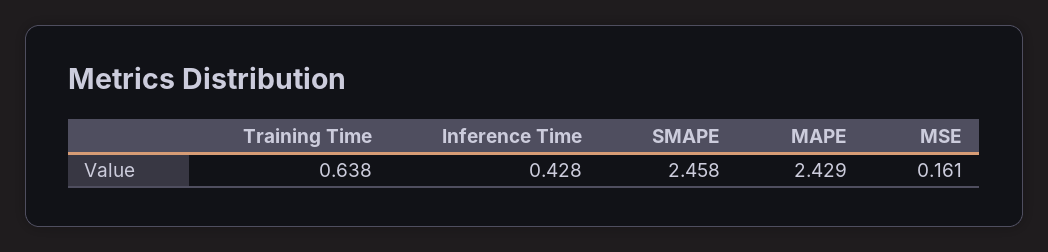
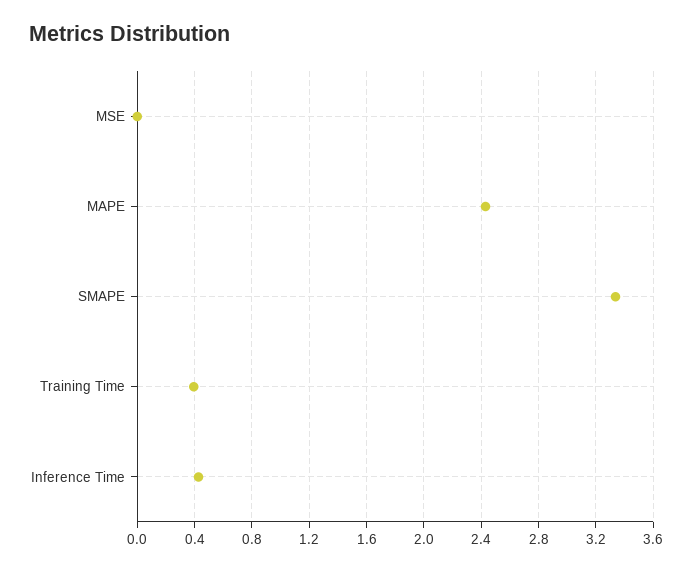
Training Time: 0.638 -> 0.4
SMAPE: 2.458 -> 3.35
MSE: 0.161 -> 0

